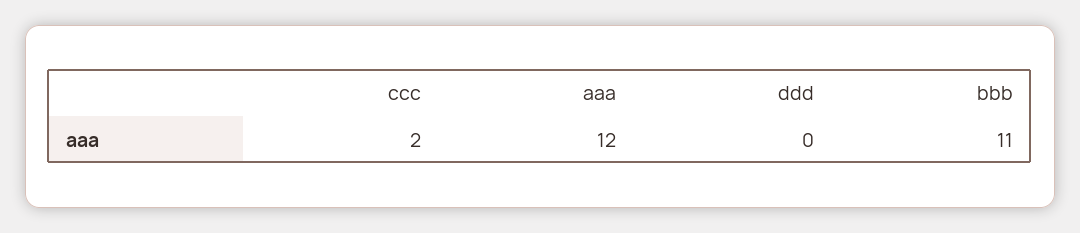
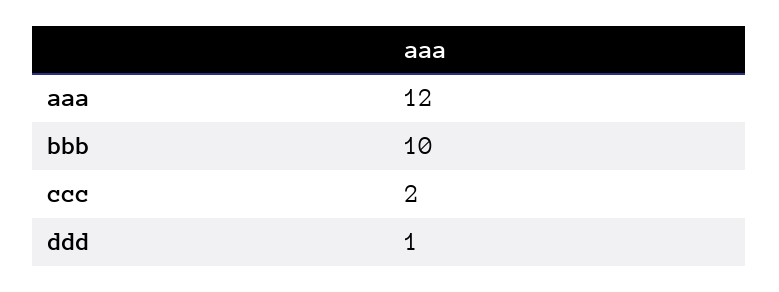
ddd: 0 -> 1
bbb: 11 -> 10

